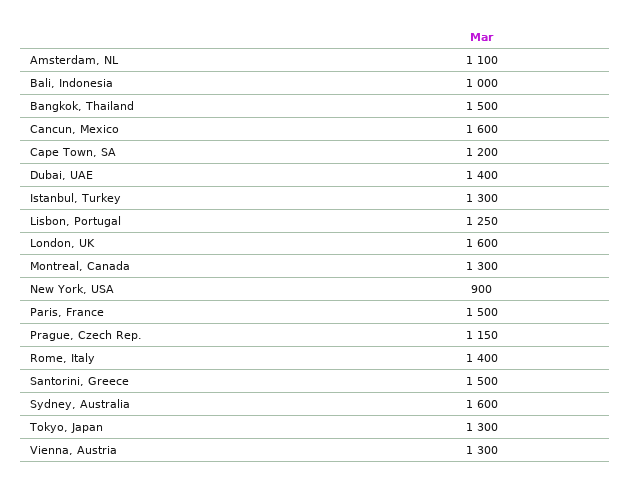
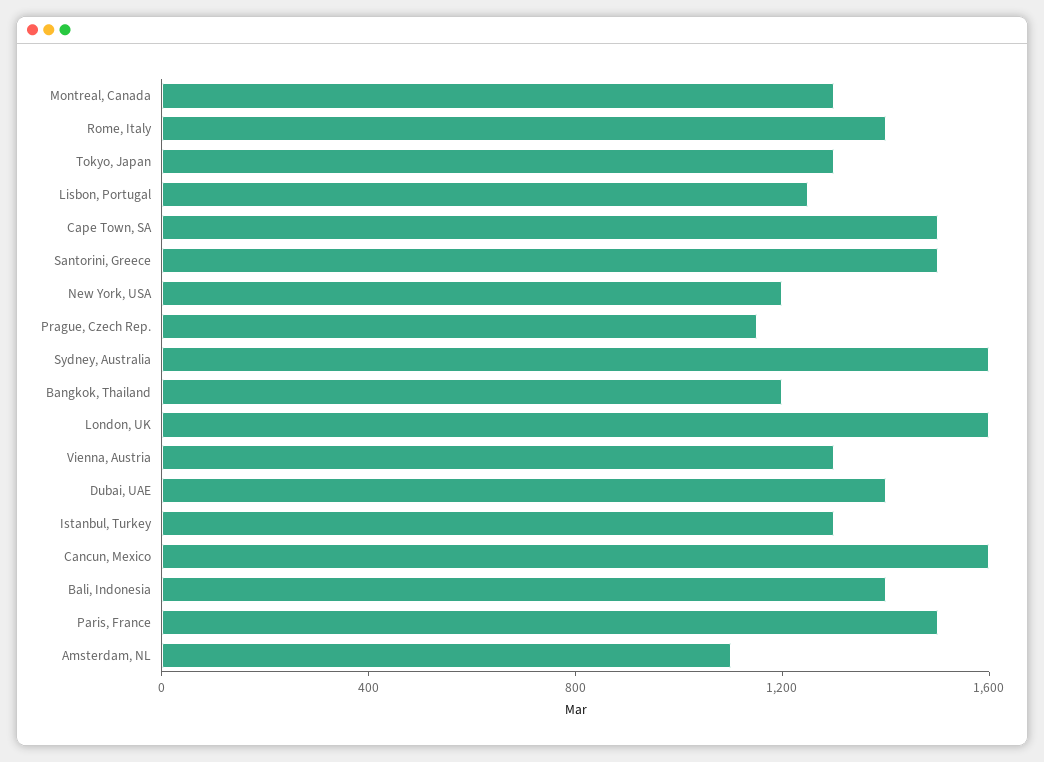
Bali, Indonesia: 1000 -> 1400
Bangkok, Thailand: 1500 -> 1200
Cape Town, SA: 1200 -> 1500
New York, USA: 900 -> 1200

